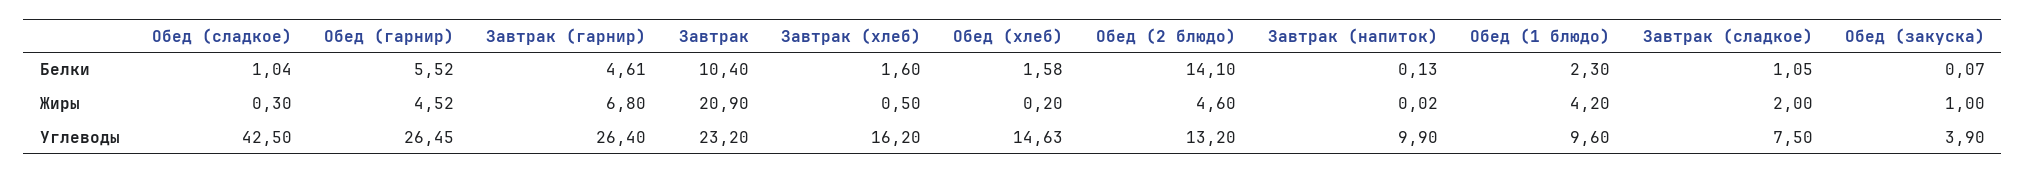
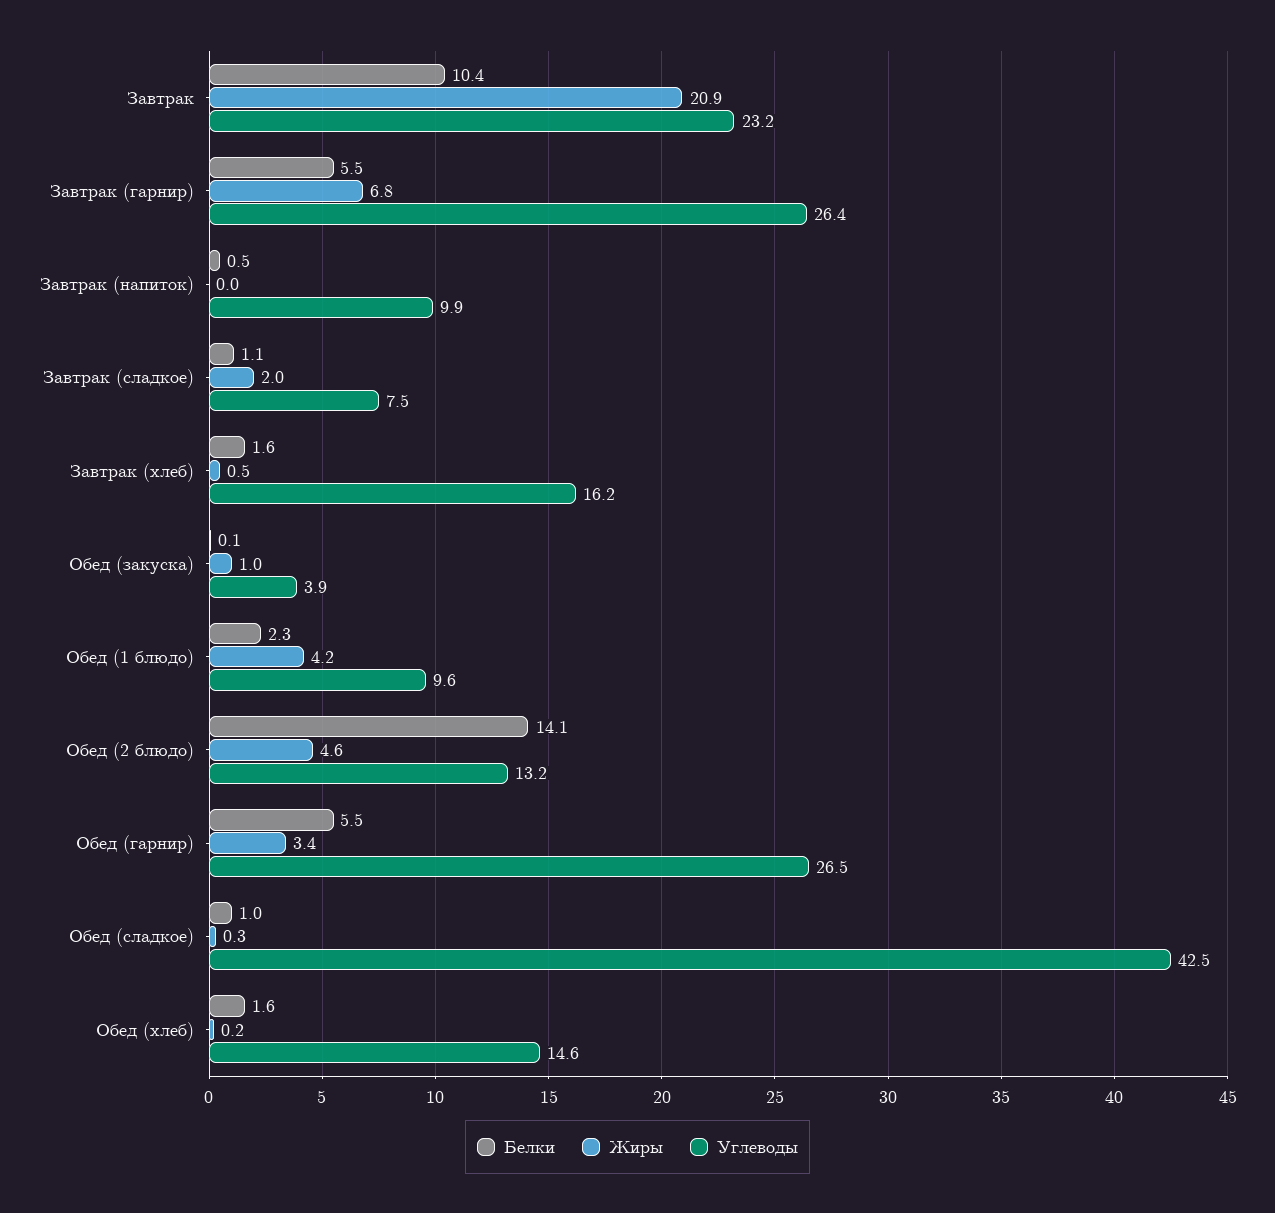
Белки, Завтрак (гарнир): 4.61 -> 5.5
Белки, Завтрак (напиток): 0.13 -> 0.5
Жиры, Обед (гарнир): 4.52 -> 3.4

